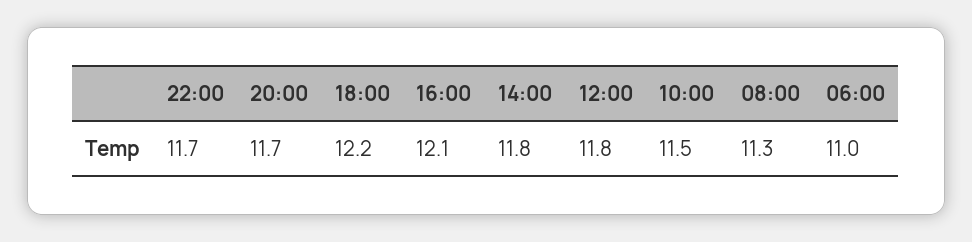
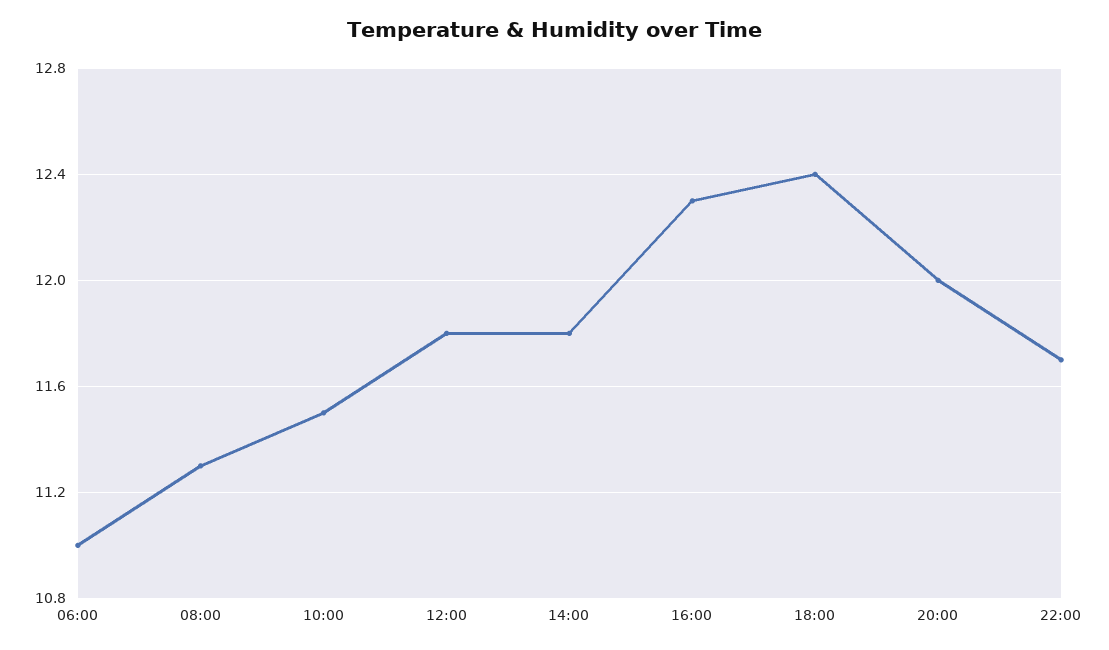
20:00: 11.7 -> 12
18:00: 12.2 -> 12.4
16:00: 12.1 -> 12.3

